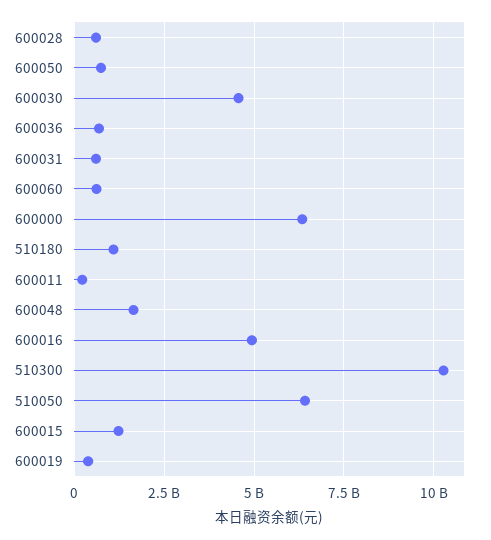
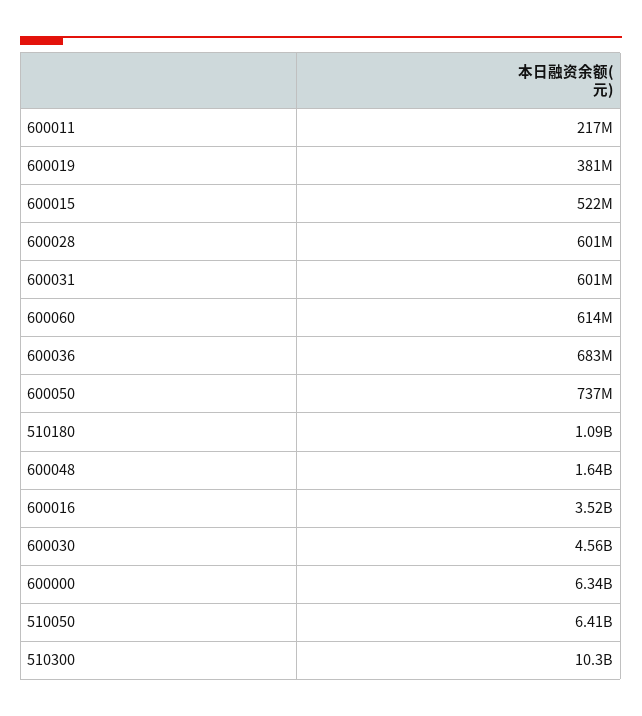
600016: 5000000000 -> 3520000000
600015: 1250000000 -> 522000000

